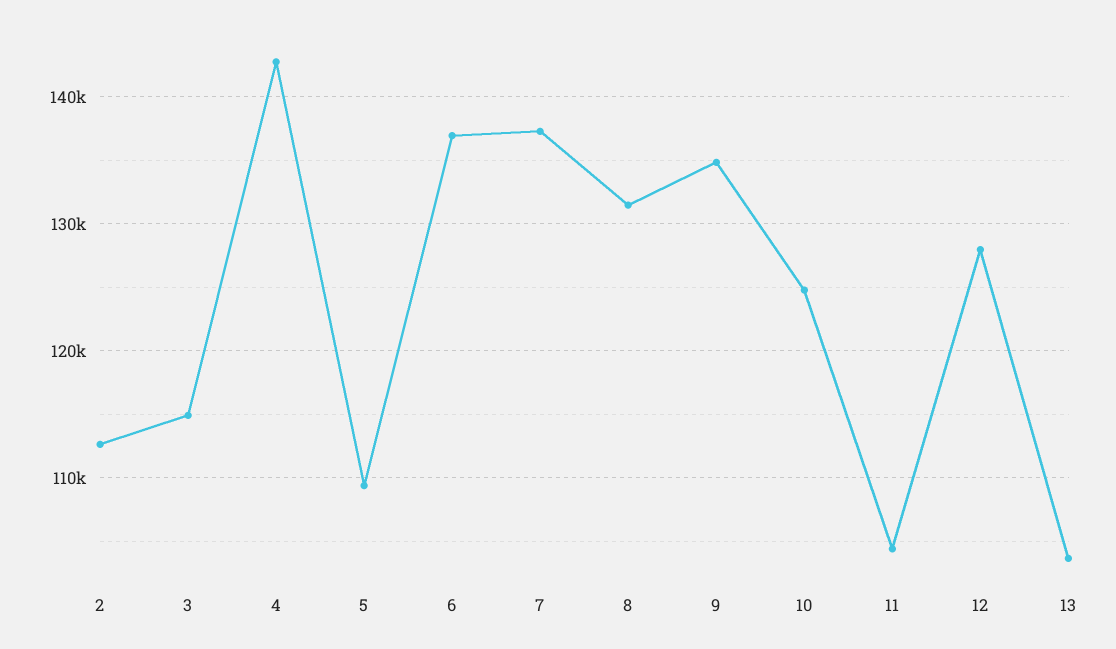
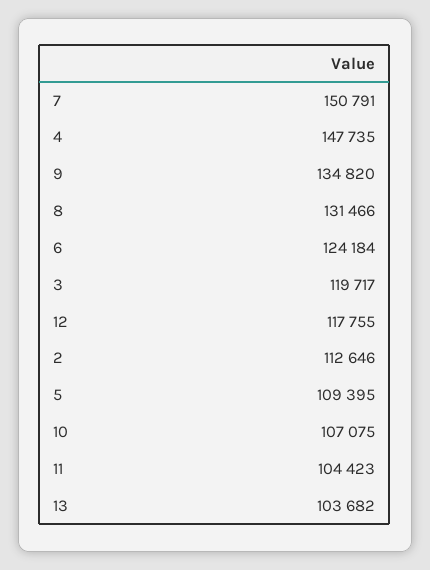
3: 115000 -> 119717
4: 143000 -> 147735
6: 137000 -> 124184
7: 137000 -> 150791
10: 125000 -> 107075
12: 128000 -> 117755

